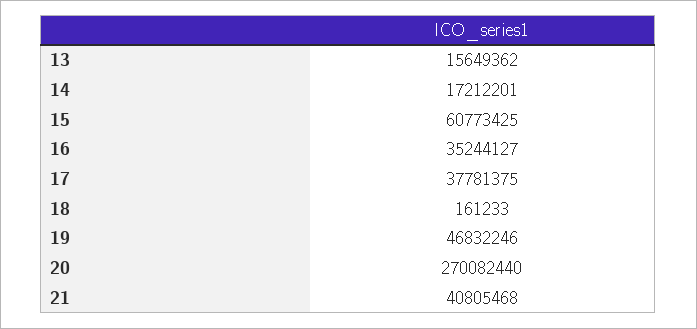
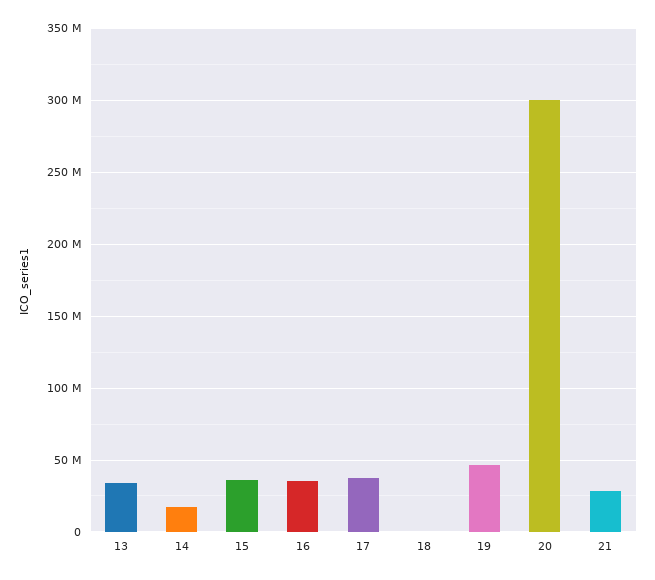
13: 15649362 -> 35000000
15: 60773425 -> 35000000
20: 270082440 -> 300000000
21: 40805468 -> 30000000

